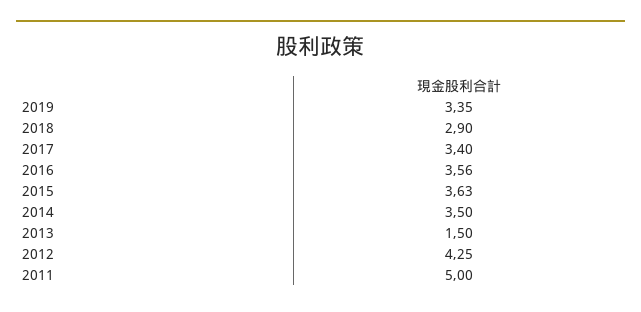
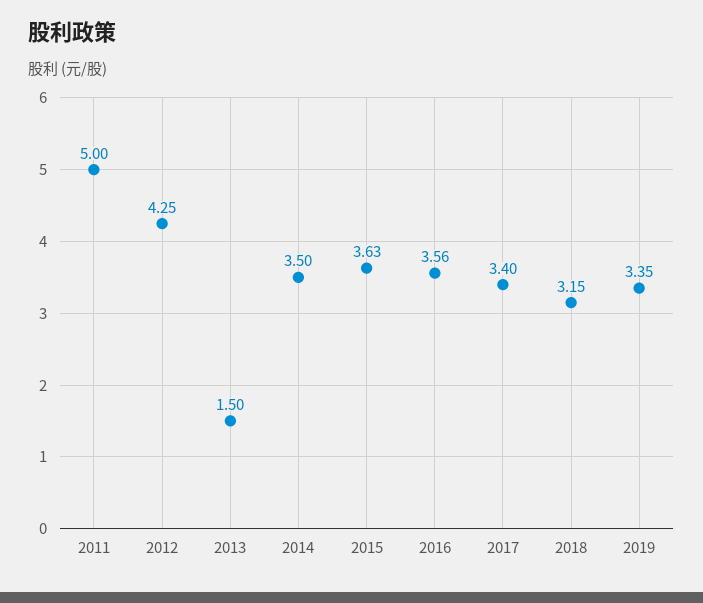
2018: 2.9 -> 3.15

